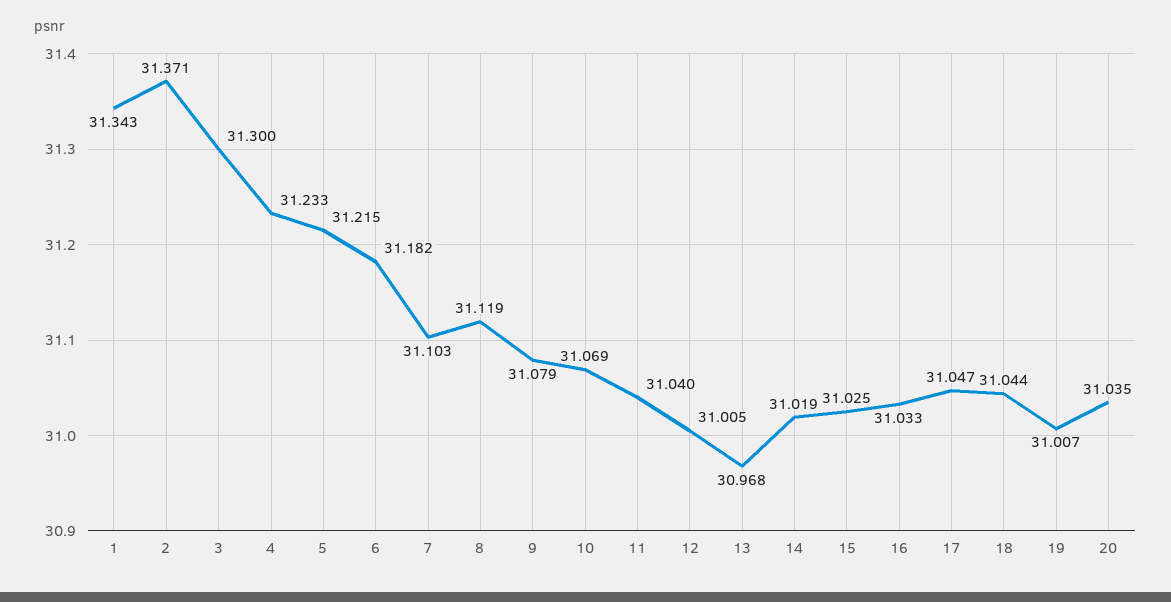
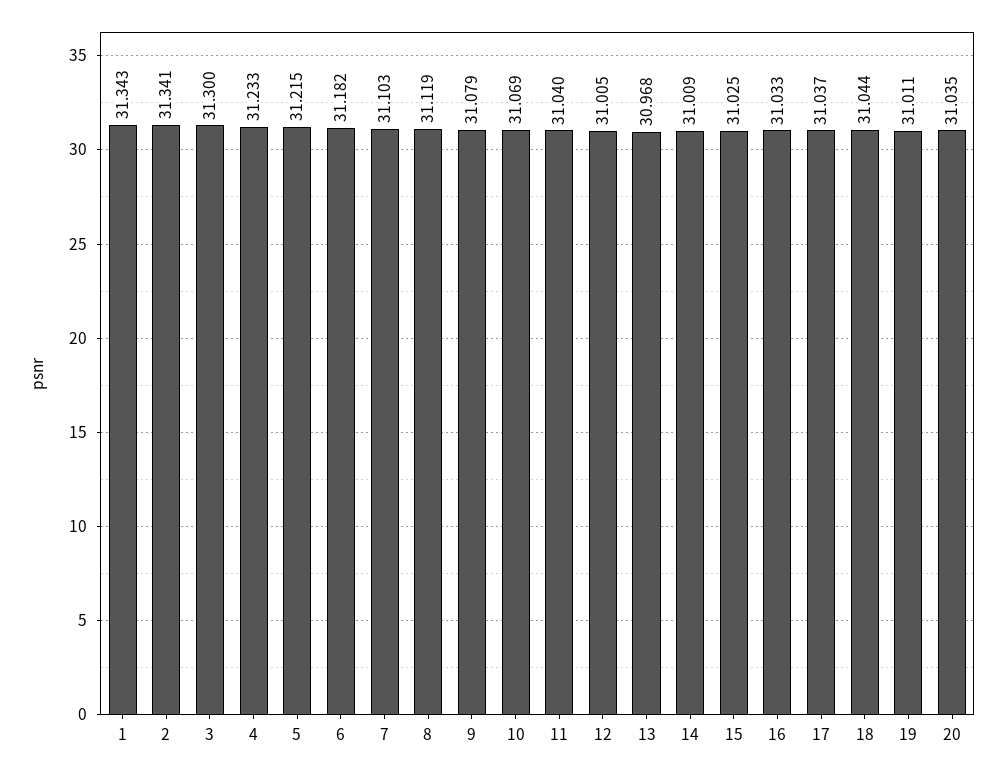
2: 31.371 -> 31.341
14: 31.019 -> 31.009
17: 31.047 -> 31.037
19: 31.007 -> 31.011

